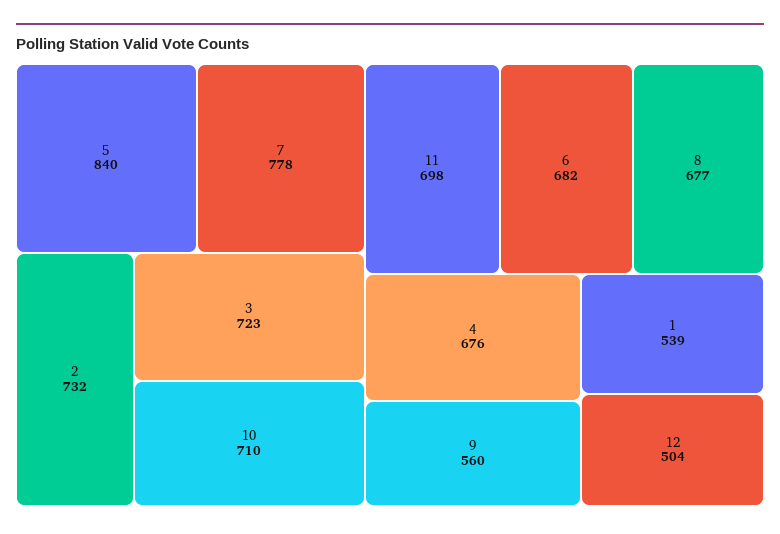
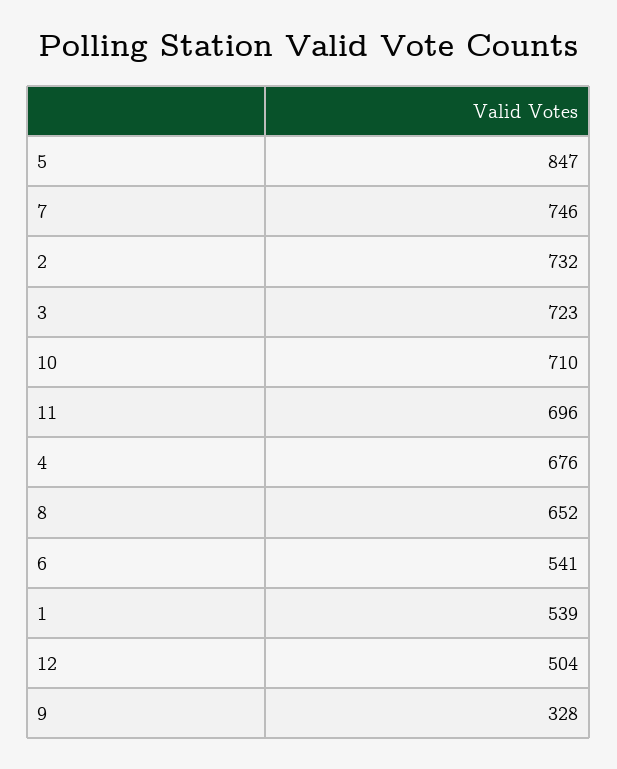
5: 840 -> 847
7: 778 -> 746
11: 698 -> 696
6: 682 -> 541
8: 677 -> 652
9: 560 -> 328

